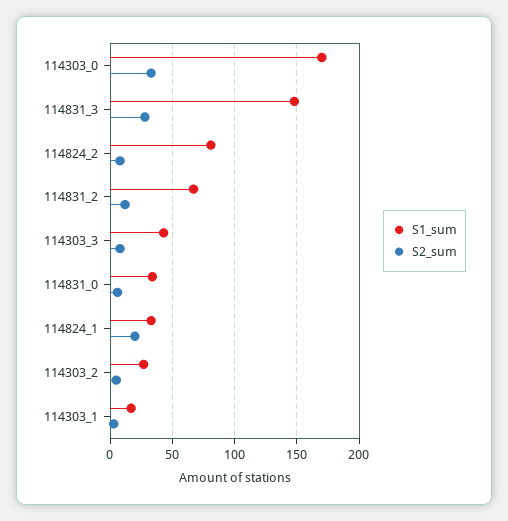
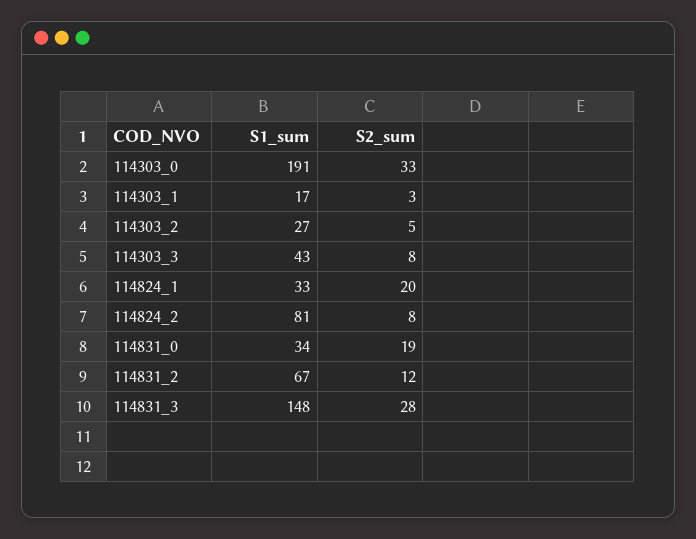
S1_sum, 114303_0: 170 -> 191
S2_sum, 114831_0: 5 -> 19

